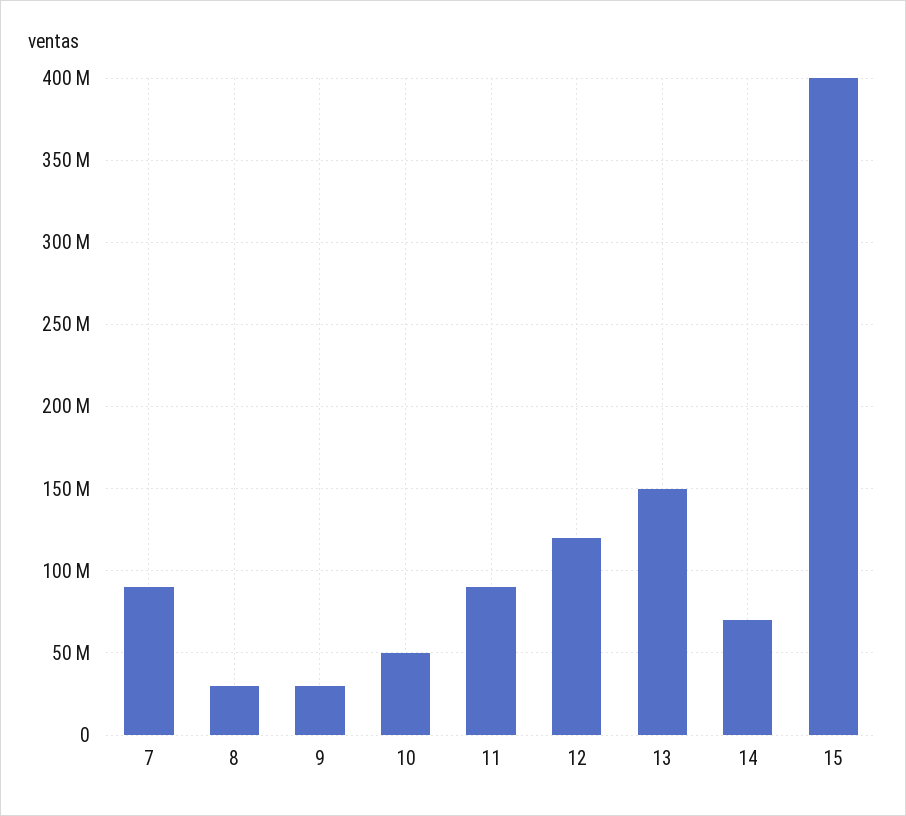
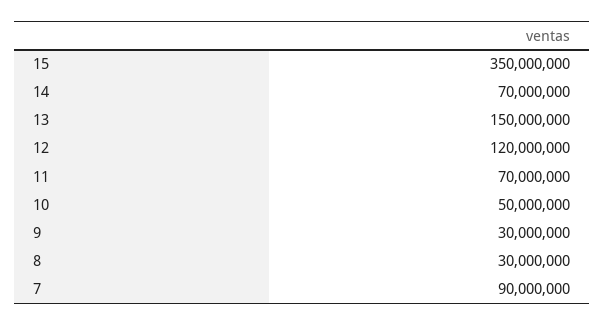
11: 90000000 -> 70000000
15: 400000000 -> 350000000

